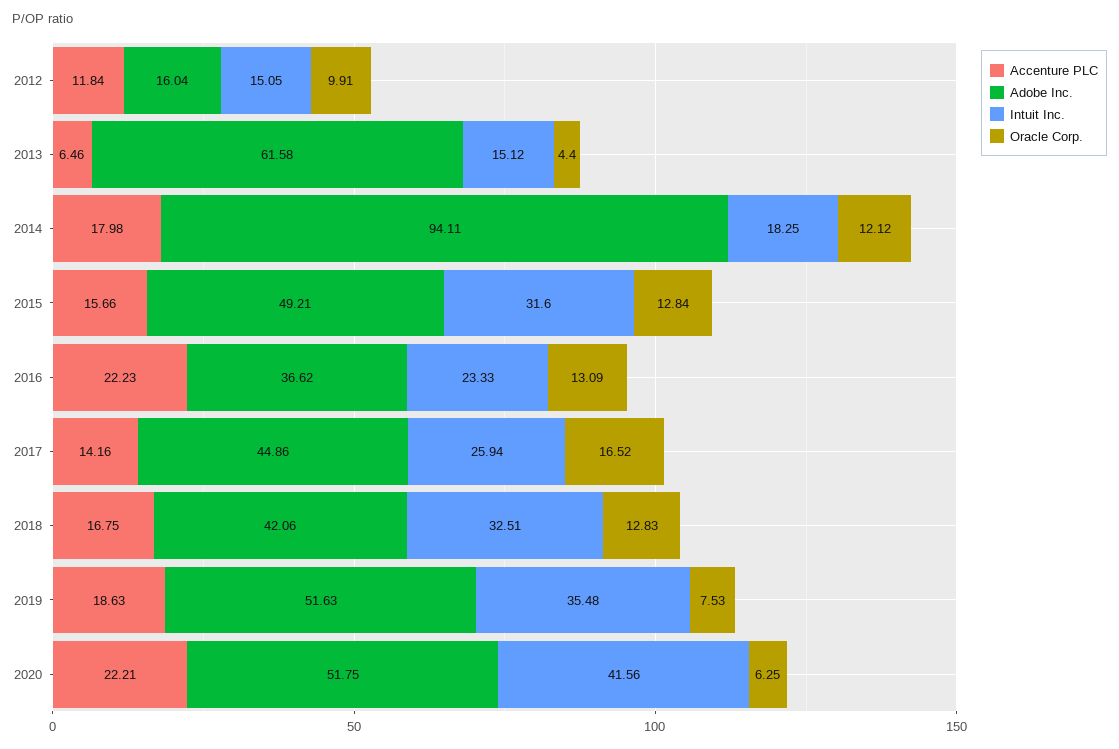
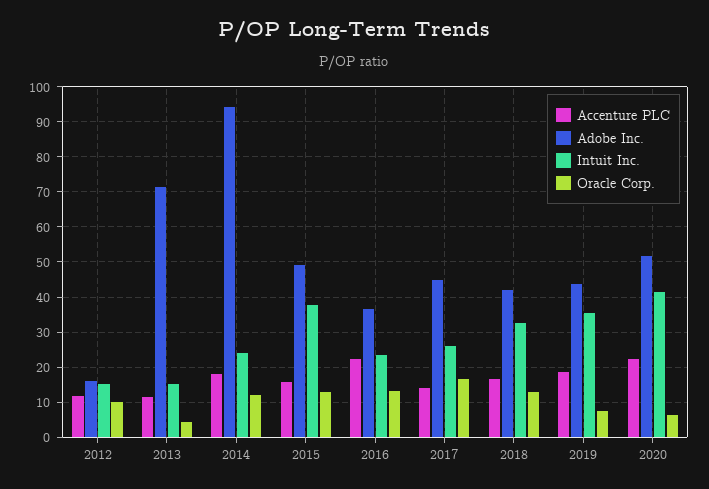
Accenture PLC, 2013: 6.46 -> 12
Adobe Inc., 2013: 61.58 -> 72
Intuit Inc., 2014: 18.25 -> 24
Intuit Inc., 2015: 31.6 -> 38
Adobe Inc., 2019: 51.63 -> 44

